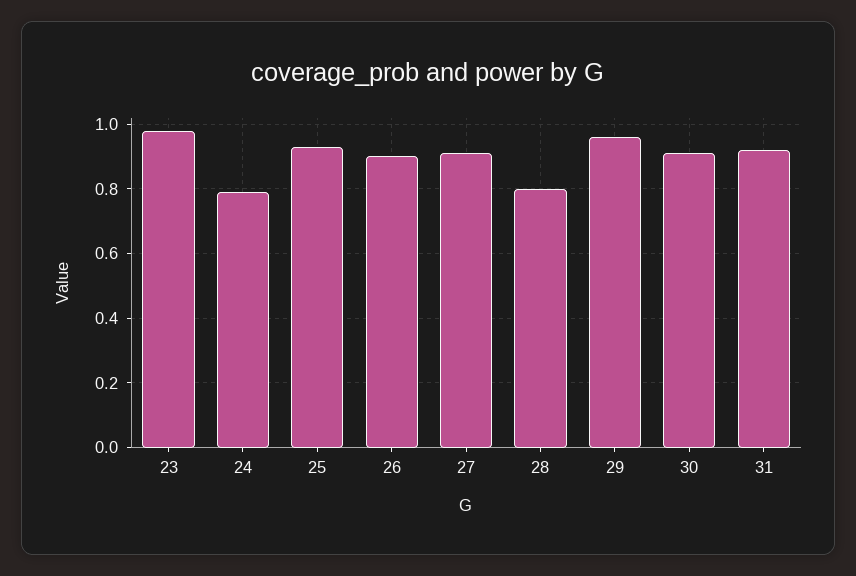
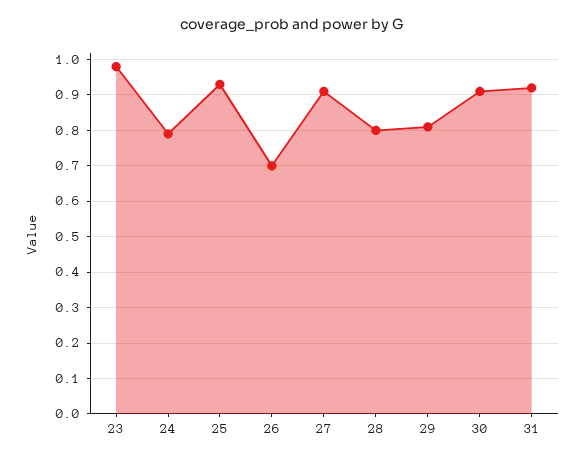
26: 0.9 -> 0.7
29: 0.95 -> 0.8

